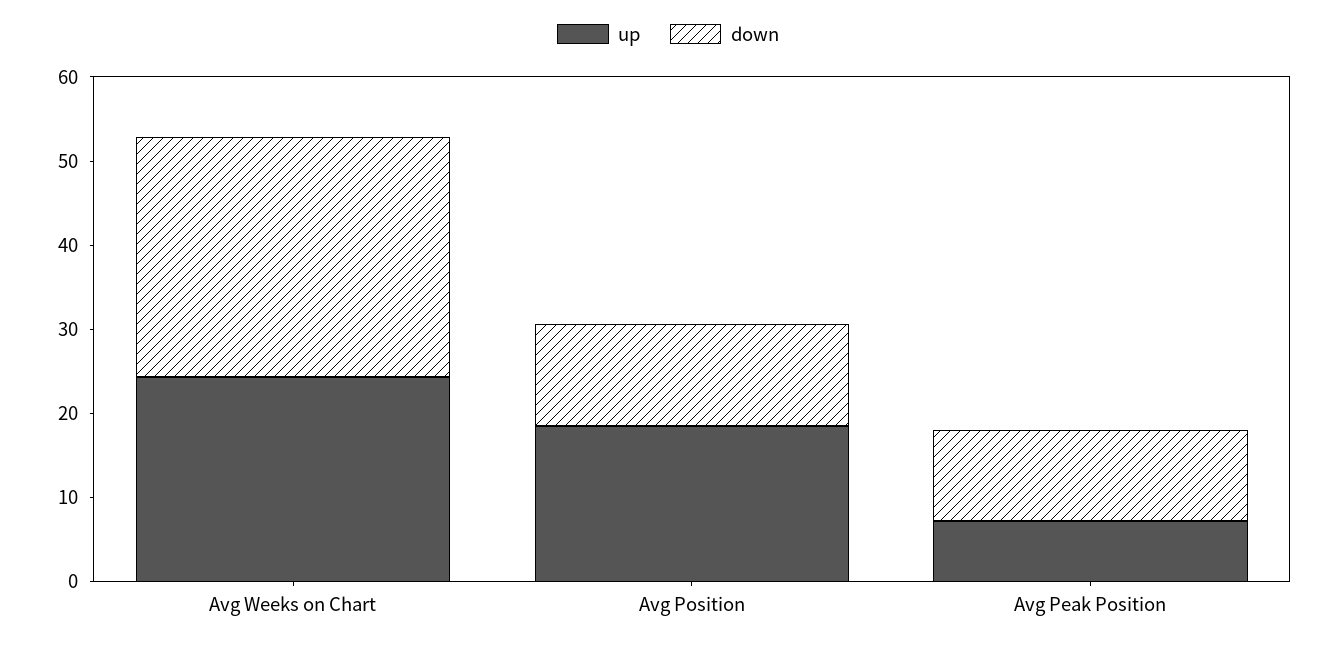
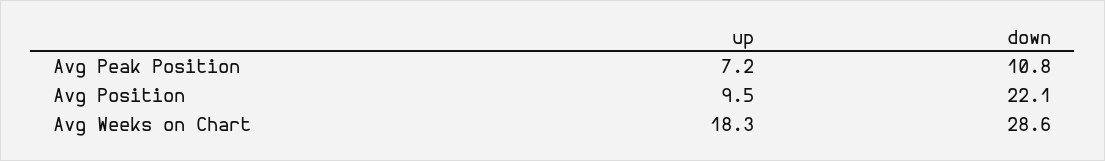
up, Avg Weeks on Chart: 24 -> 18.3
up, Avg Position: 18 -> 9.5
down, Avg Position: 12 -> 22.1

